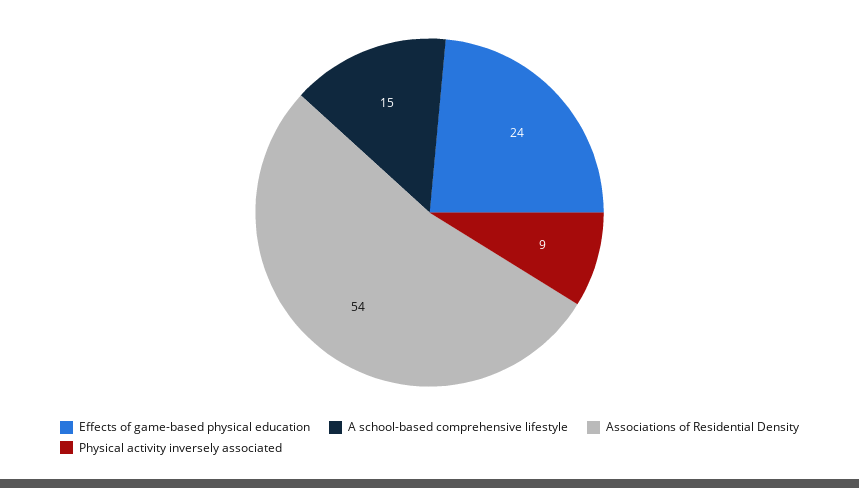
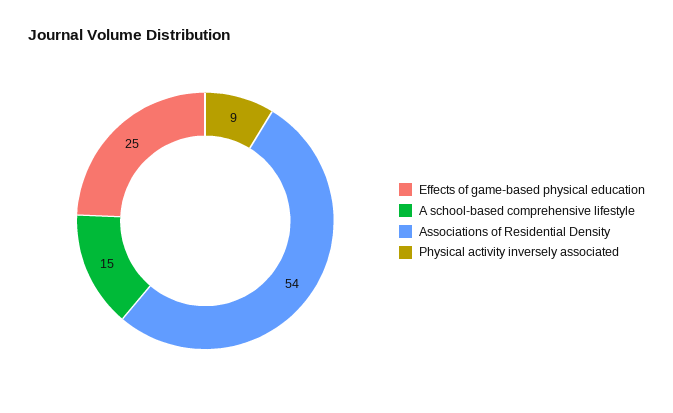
Effects of game-based physical education: 24 -> 25

